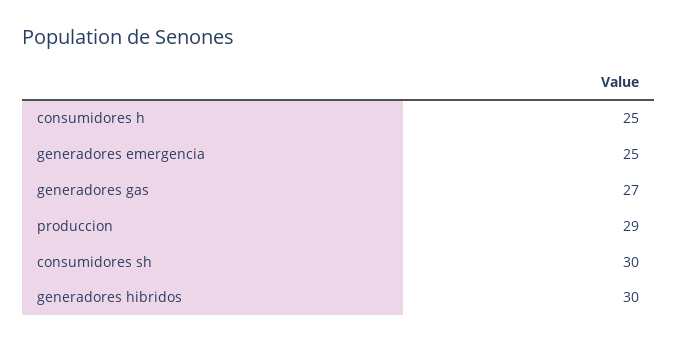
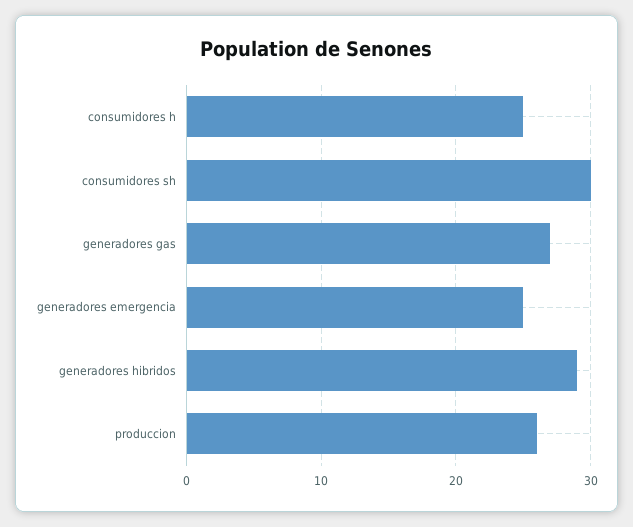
produccion: 29 -> 26
generadores hibridos: 30 -> 29

